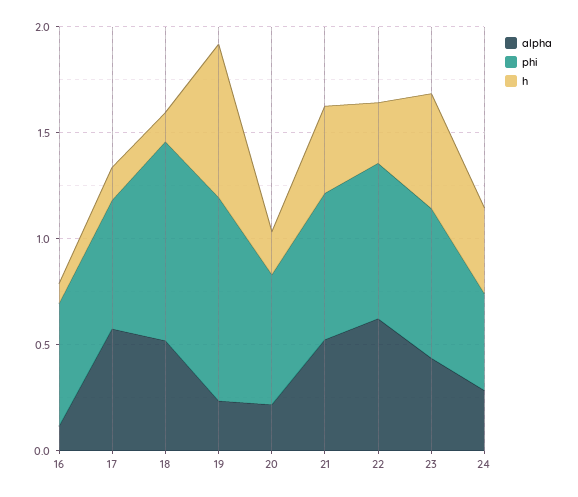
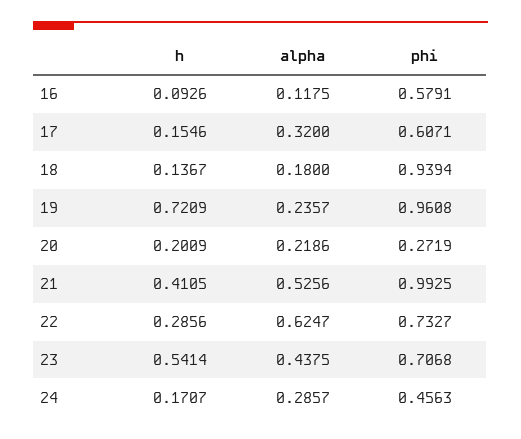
alpha, 17: 0.6 -> 0.32
alpha, 18: 0.5 -> 0.18
phi, 20: 0.6 -> 0.2719
phi, 21: 0.7 -> 0.9925
h, 24: 0.4 -> 0.1707

